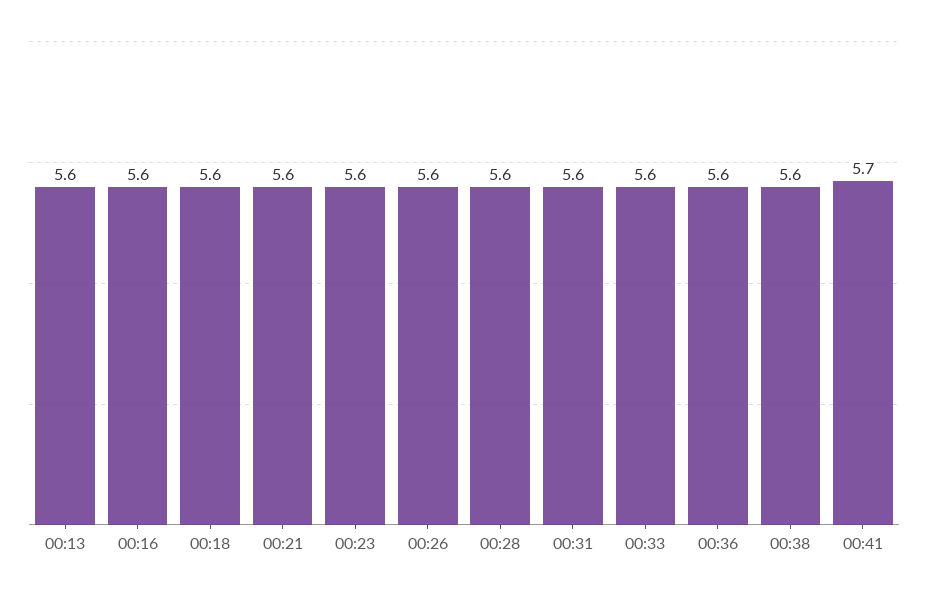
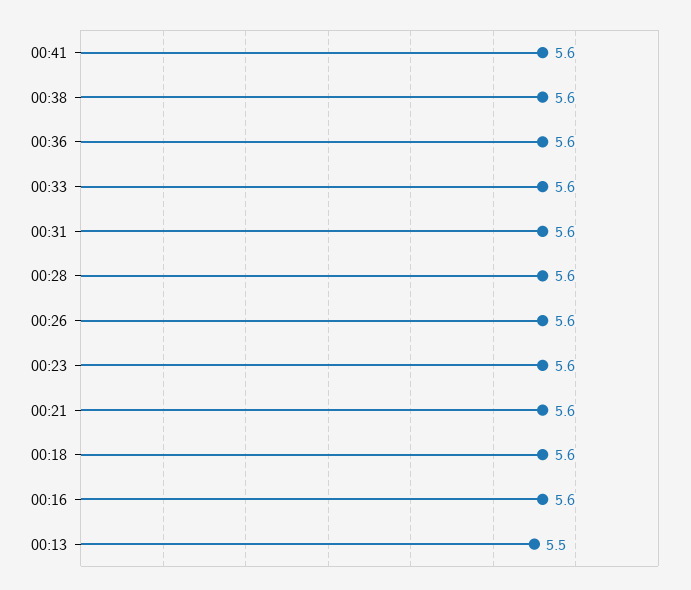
00:13: 5.6 -> 5.5
00:41: 5.7 -> 5.6

